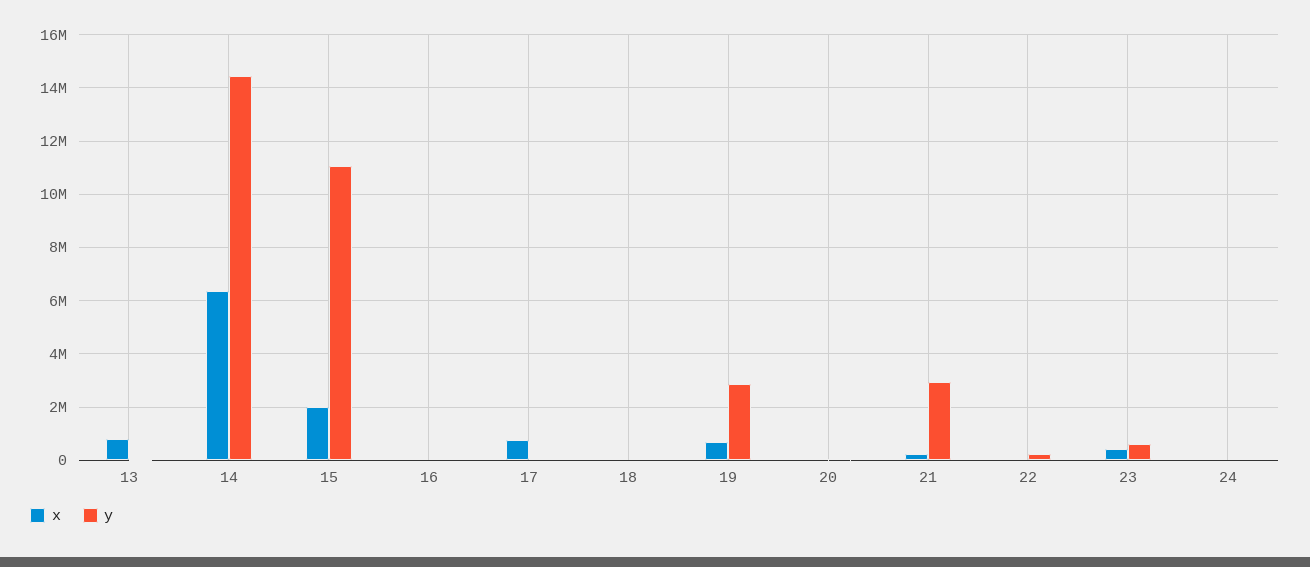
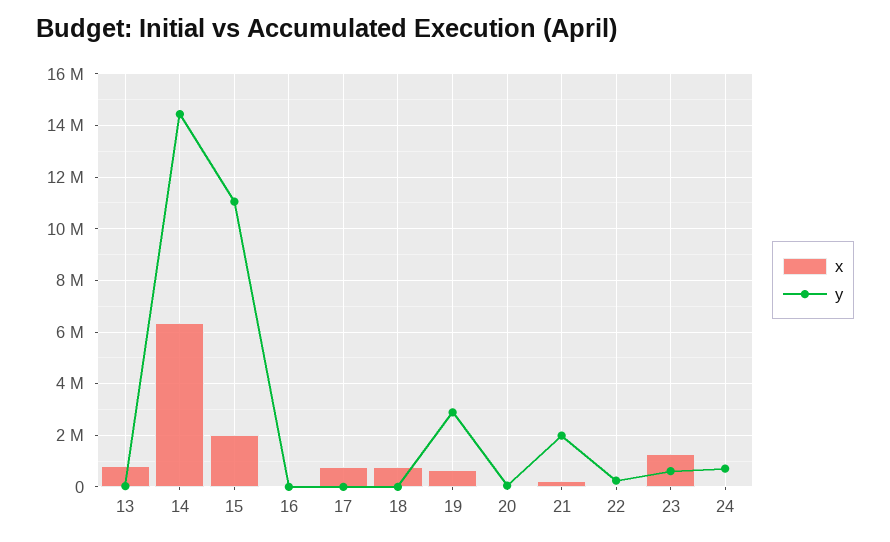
x, 18: 0 -> 750000
y, 21: 3000000 -> 2000000
x, 23: 500000 -> 1250000
y, 24: 0 -> 750000

